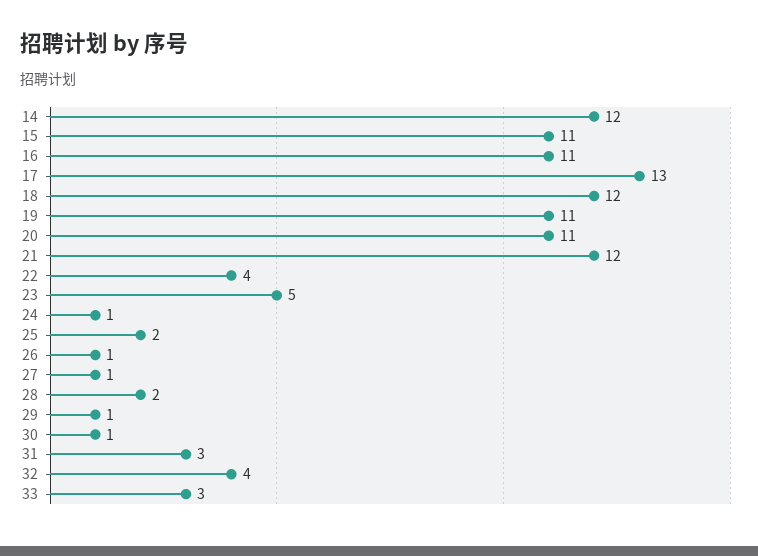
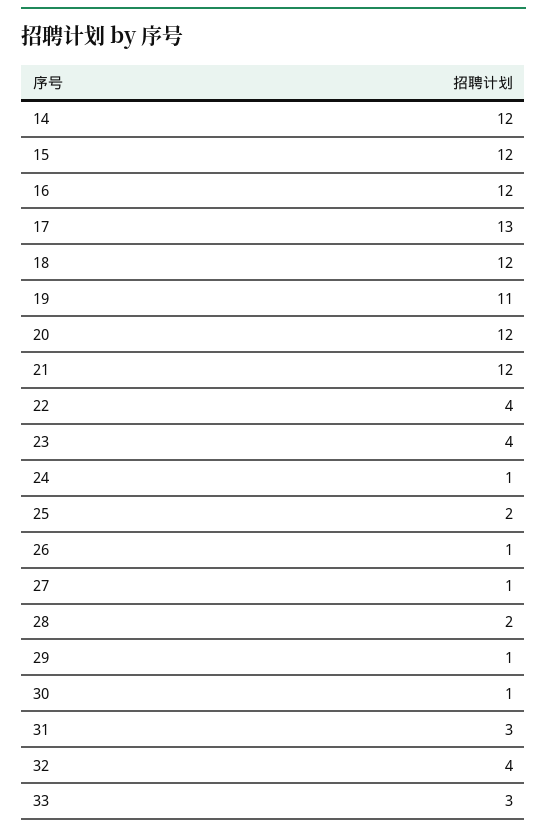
15: 11 -> 12
16: 11 -> 12
20: 11 -> 12
23: 5 -> 4

